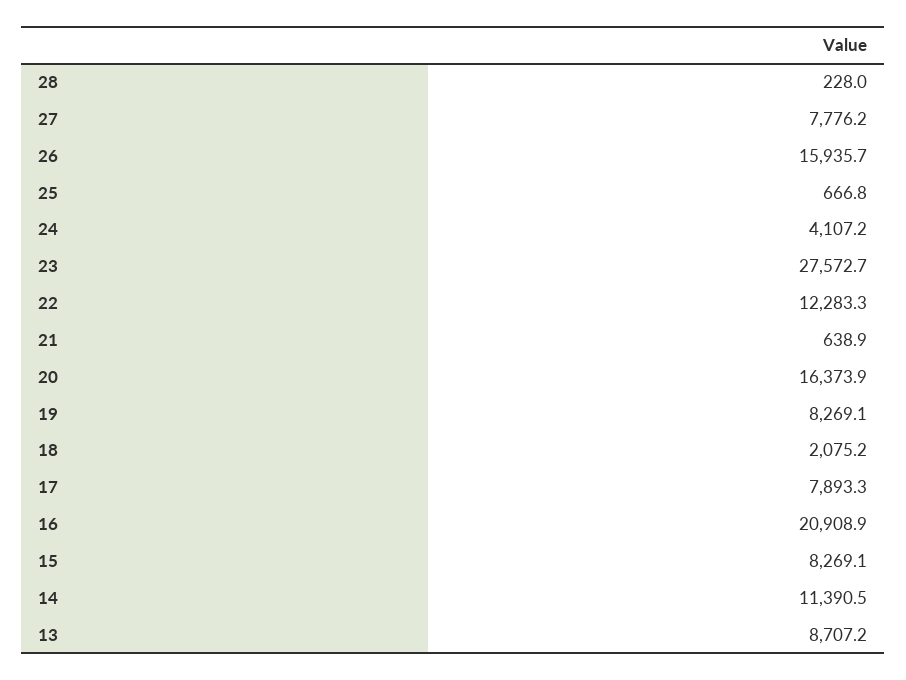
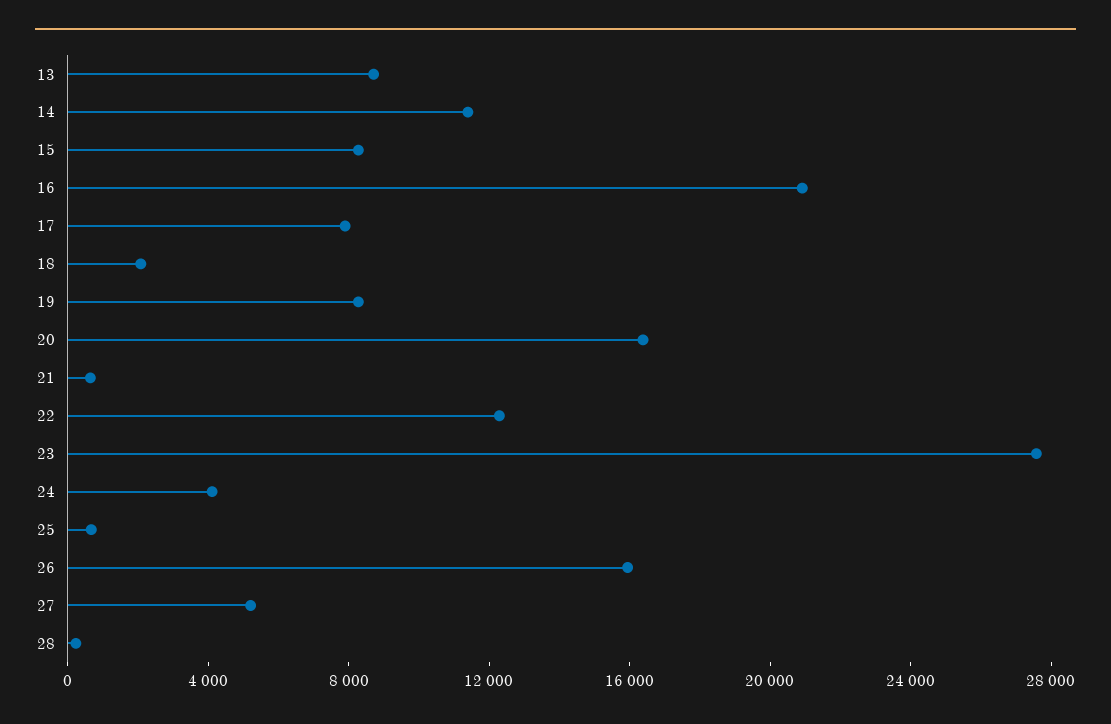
27: 7776.2 -> 5000

